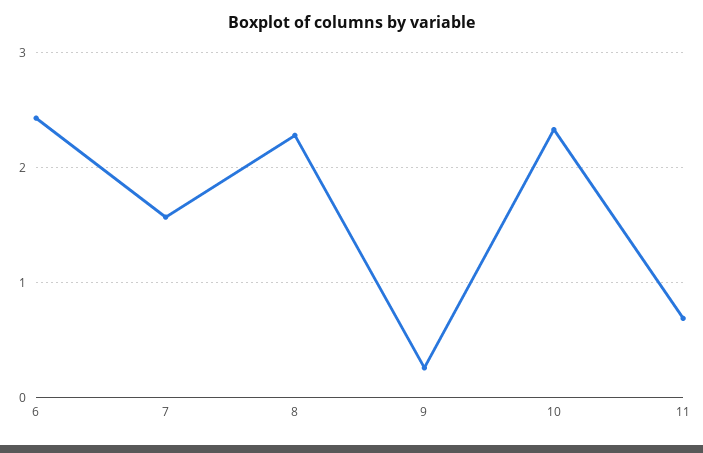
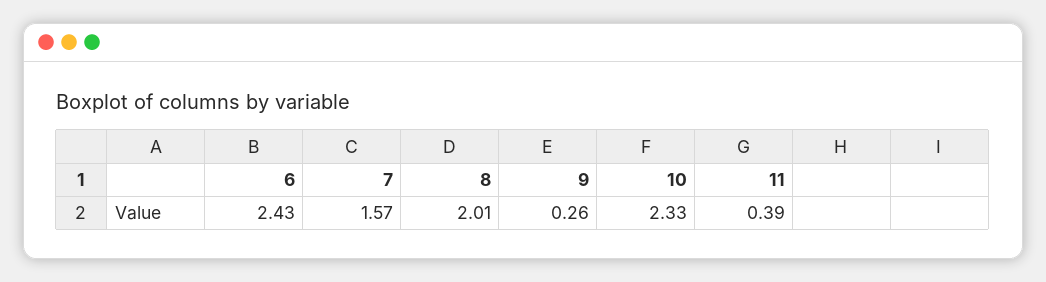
8: 2.3 -> 2.01
11: 0.7 -> 0.39

